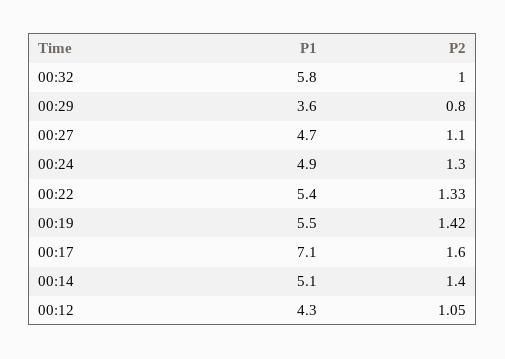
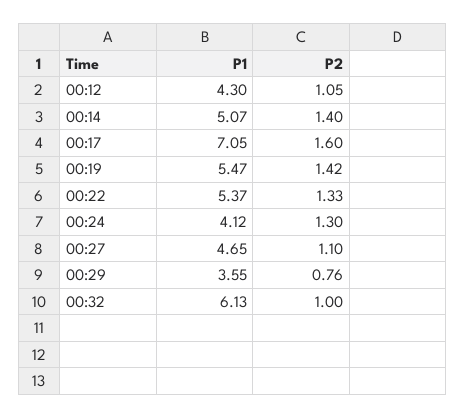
P1, 00:32: 5.8 -> 6.13
P2, 00:29: 0.8 -> 0.76
P1, 00:24: 4.9 -> 4.12

